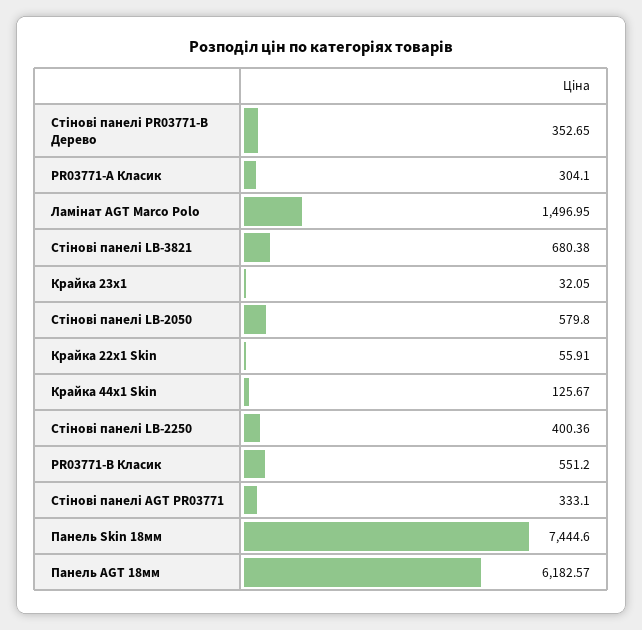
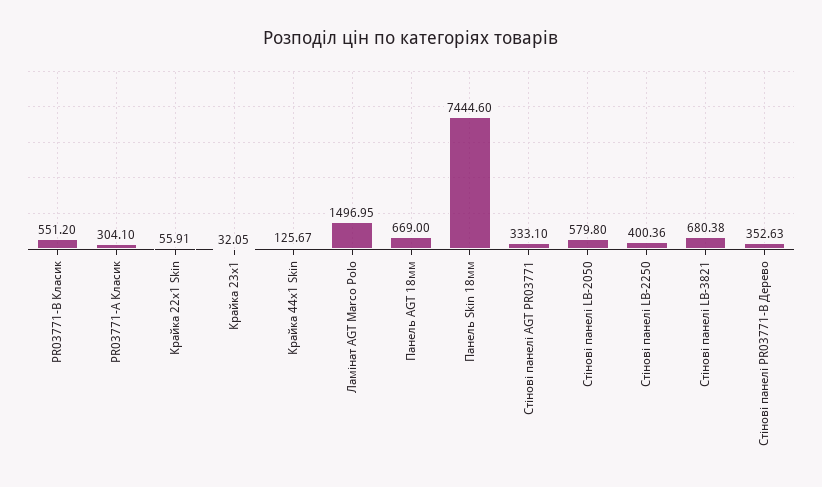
Стінові панелі PR03771-B Дерево: 352.65 -> 352.63
Панель AGT 18мм: 6182.57 -> 669

